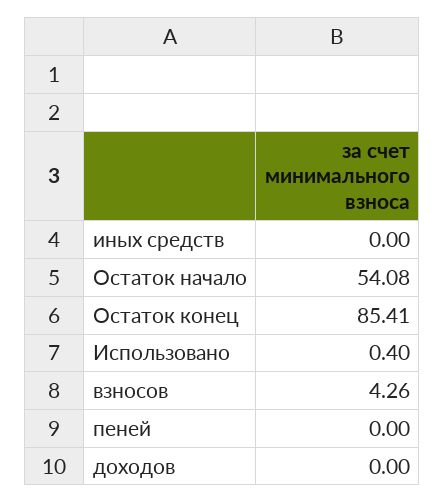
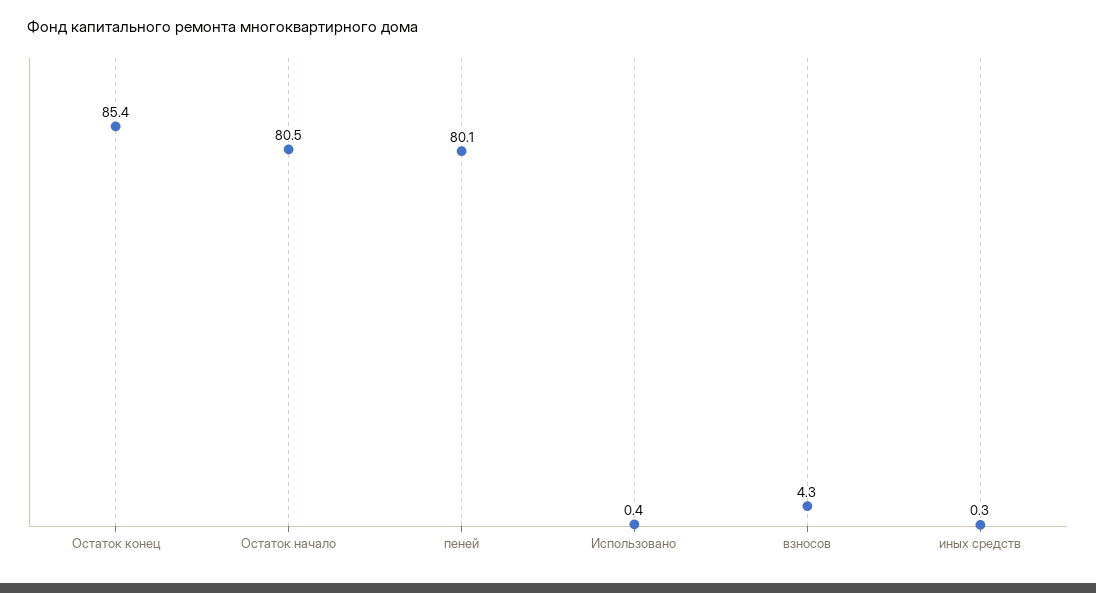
иных средств: 0 -> 0.3
Остаток начало: 54.08 -> 80.5
пеней: 0 -> 80.1
доходов: 0 -> none

